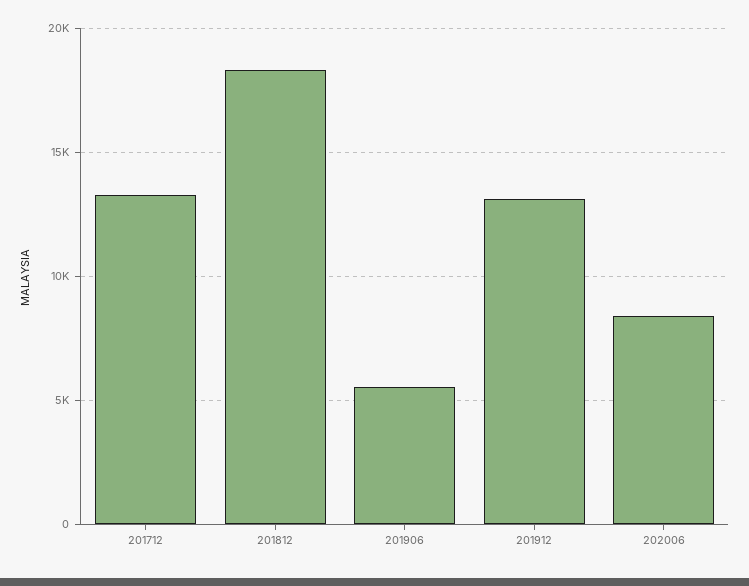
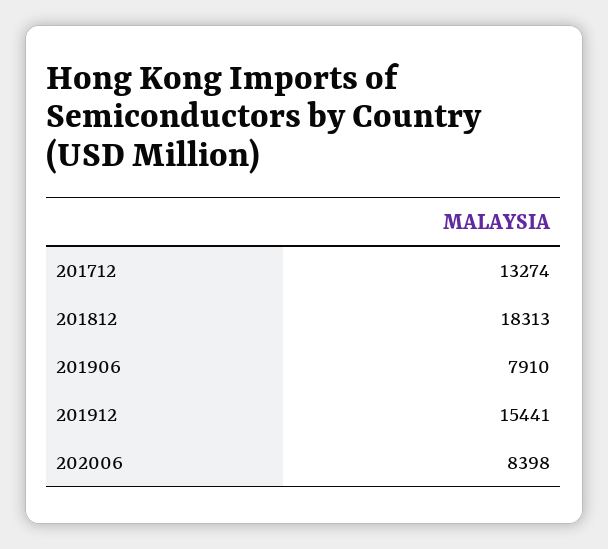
201906: 5500 -> 7910
201912: 13000 -> 15441

